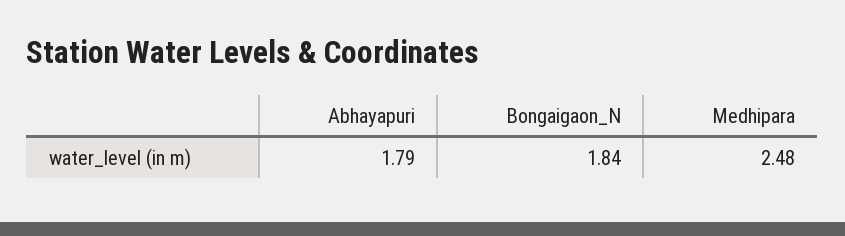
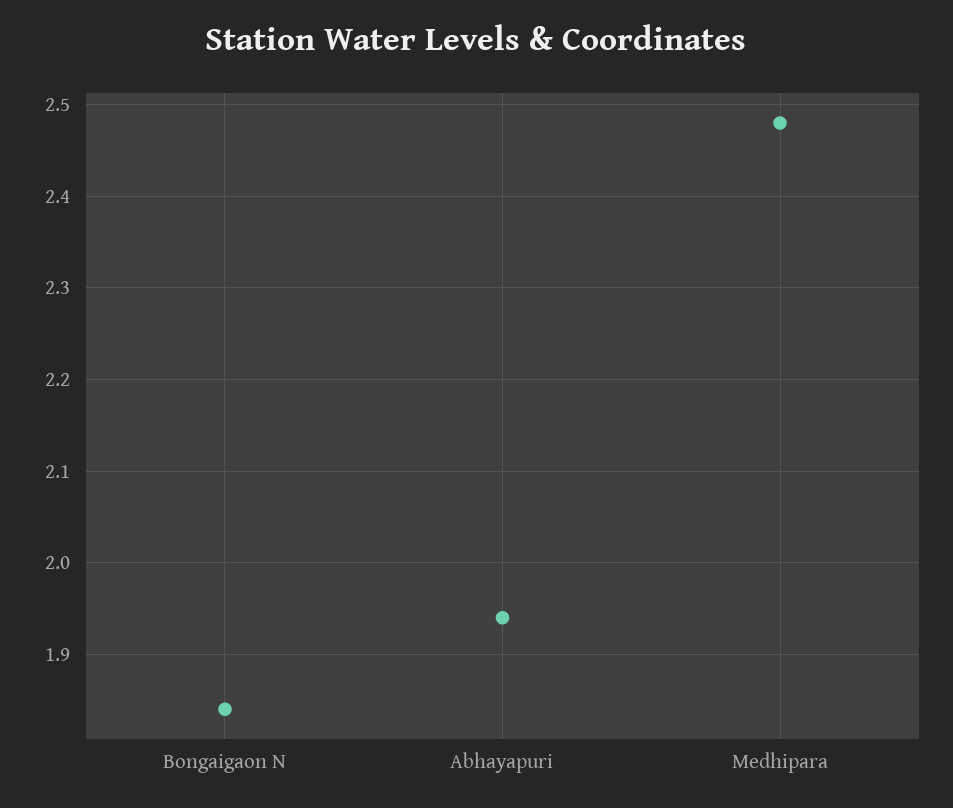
Abhayapuri: 1.79 -> 1.94

